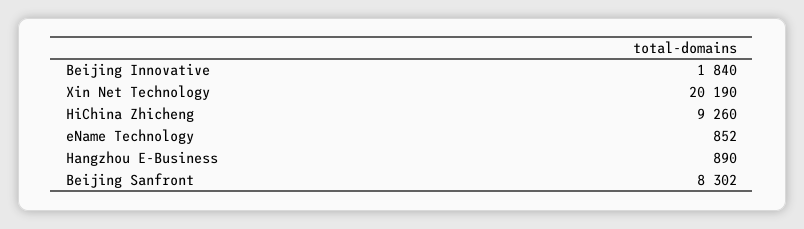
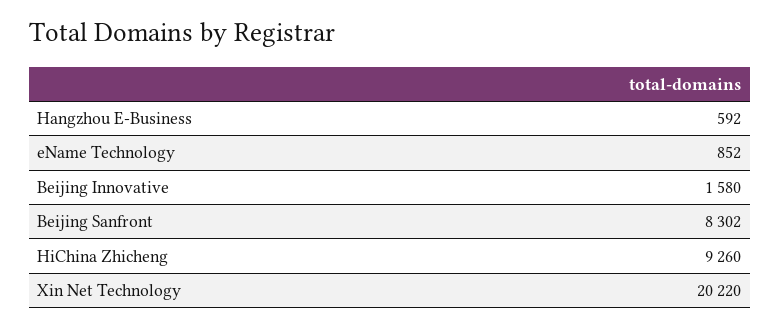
Beijing Innovative: 1840 -> 1580
Xin Net Technology: 20190 -> 20220
Hangzhou E-Business: 890 -> 592

